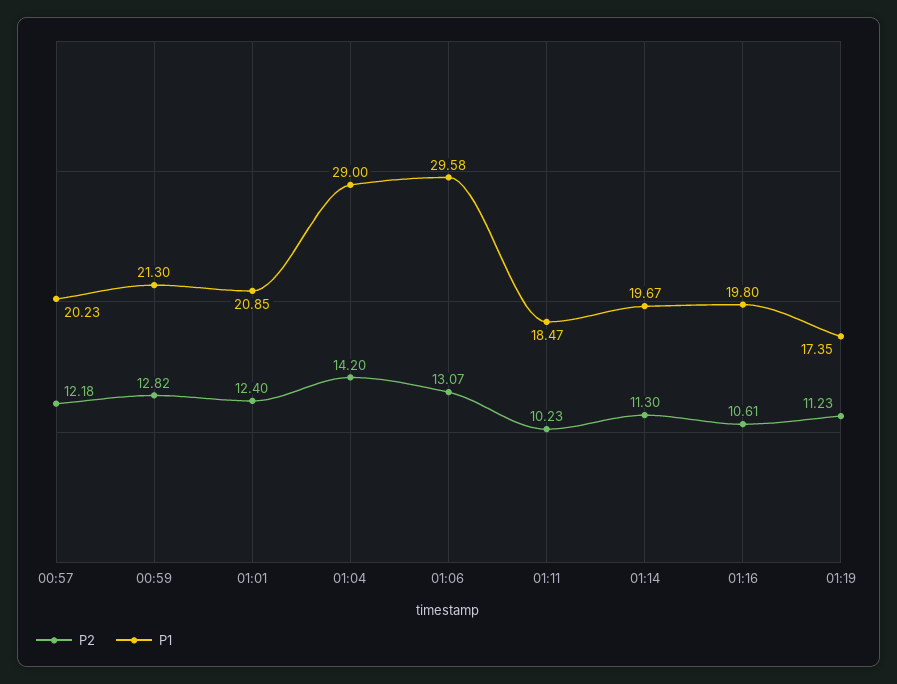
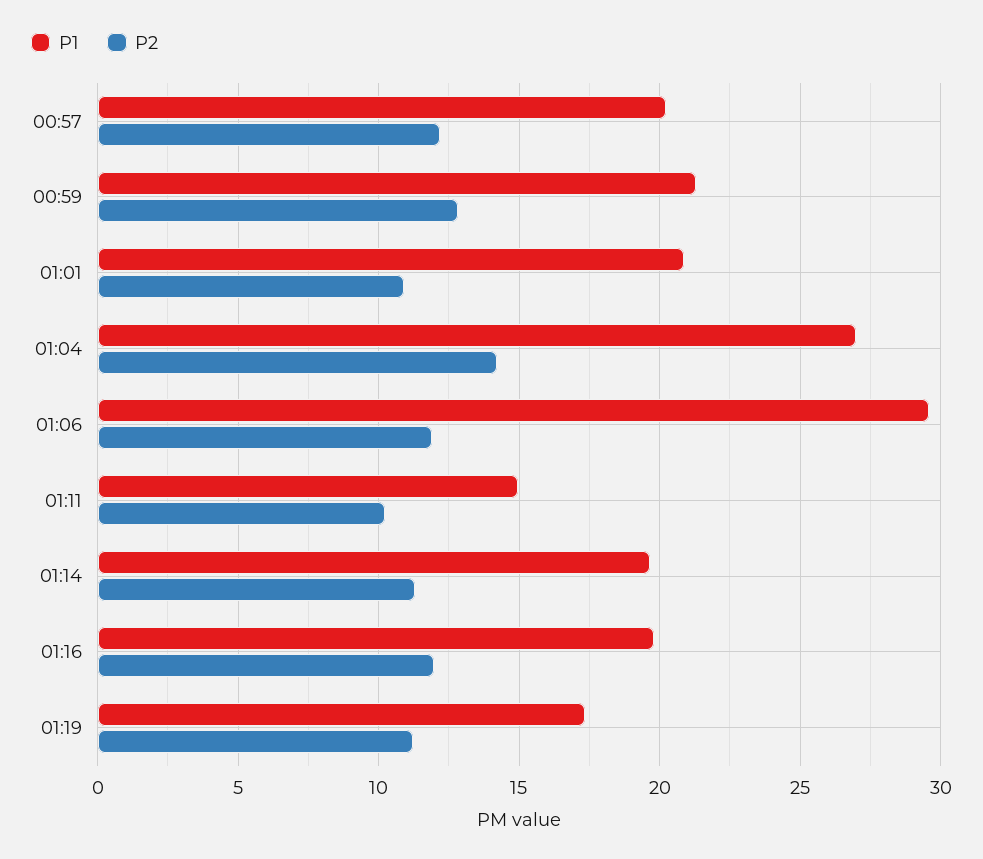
P2, 01:01: 12.4 -> 11
P1, 01:04: 29 -> 27
P2, 01:06: 13.07 -> 12
P1, 01:11: 18.47 -> 15
P2, 01:16: 10.61 -> 12

